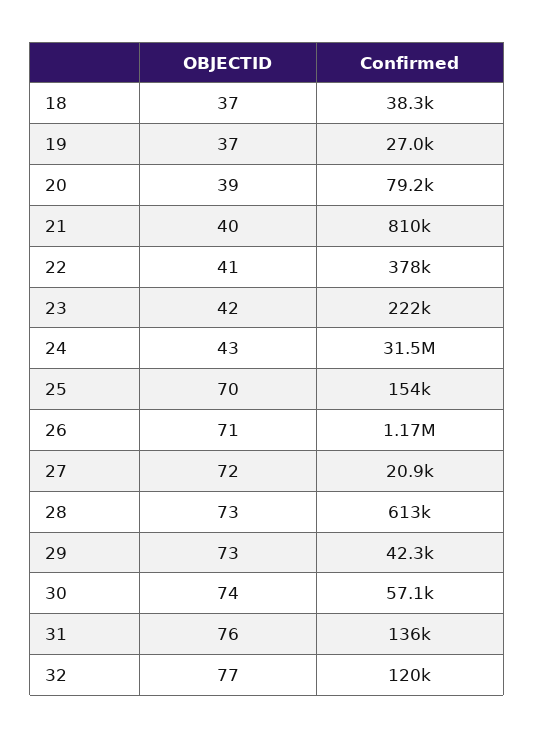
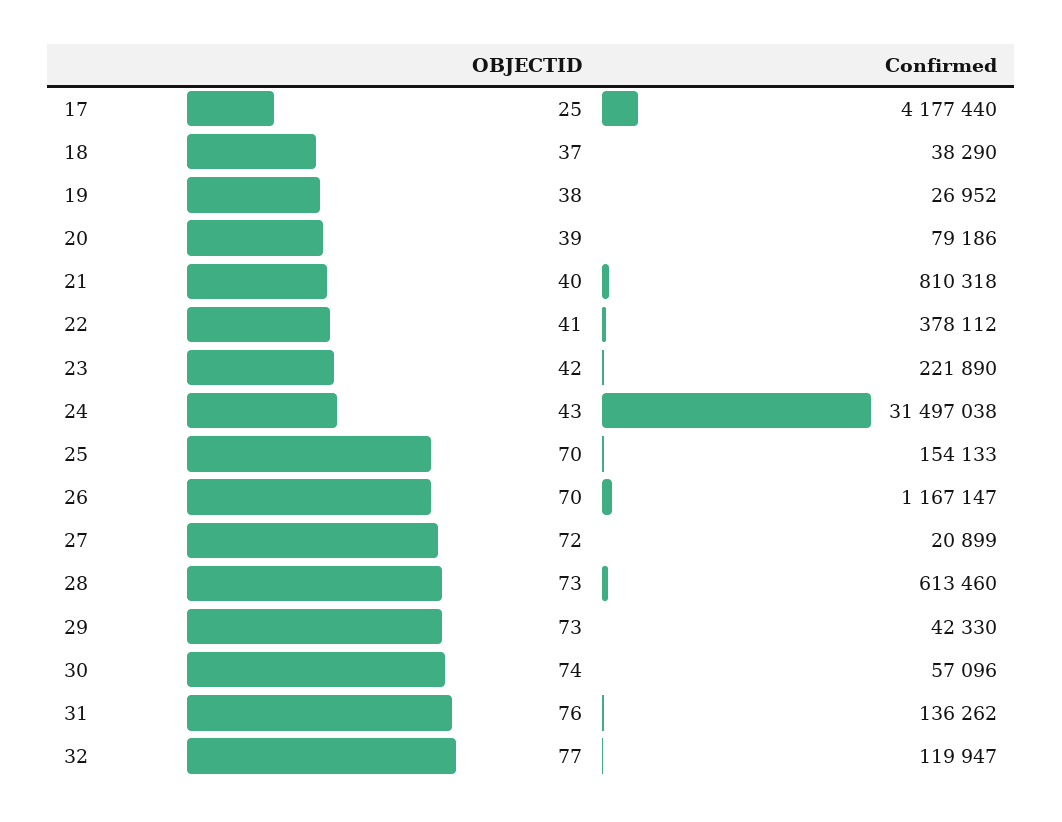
OBJECTID, 19: 37 -> 38
OBJECTID, 26: 71 -> 70
OBJECTID, 17: none -> 25
Confirmed, 17: none -> 4177440

